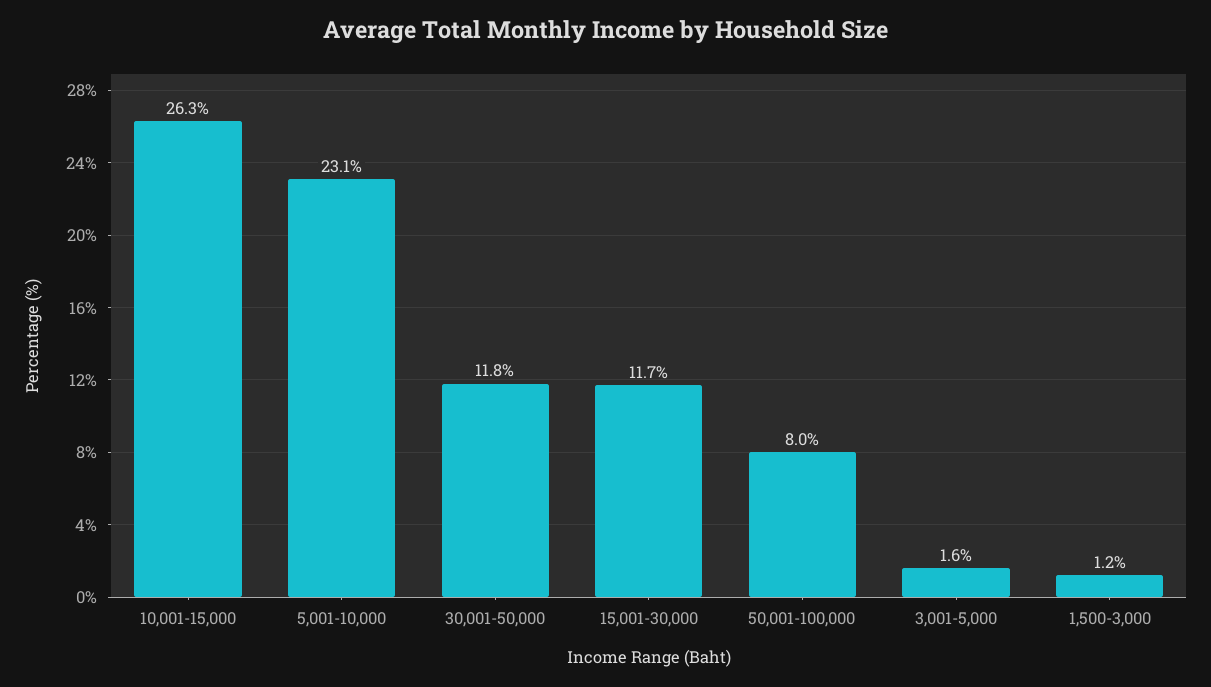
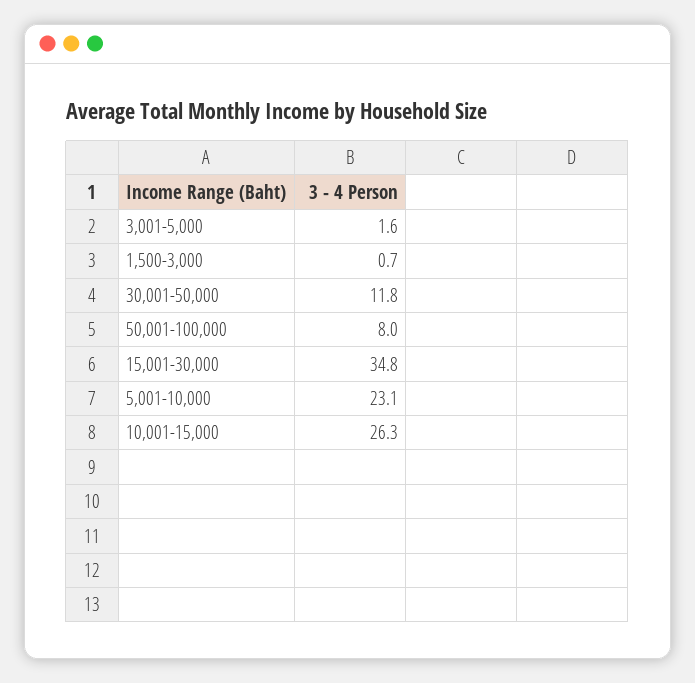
15,001-30,000: 11.7 -> 34.8
1,500-3,000: 1.2 -> 0.7

